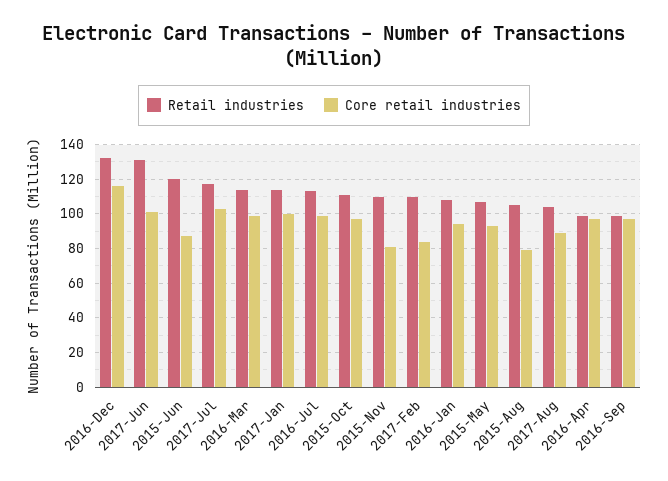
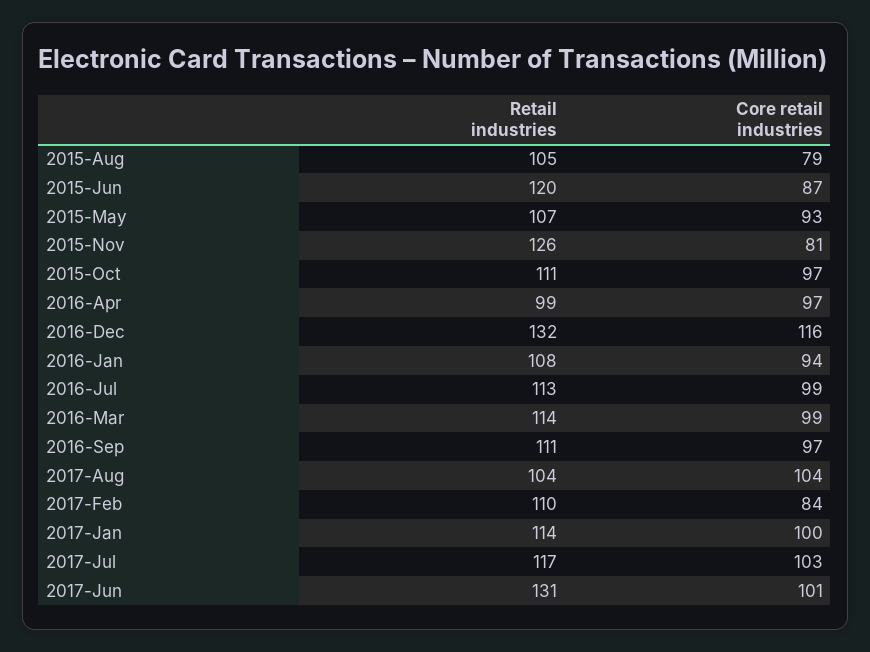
Retail industries, 2015-Nov: 110 -> 126
Core retail industries, 2017-Aug: 90 -> 104
Retail industries, 2016-Sep: 100 -> 111

